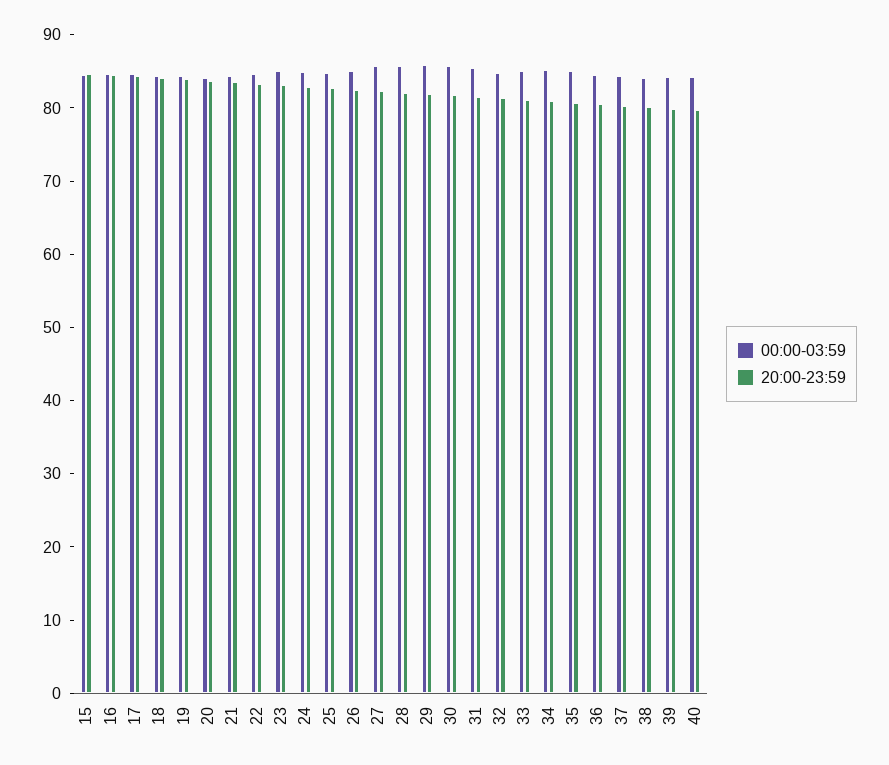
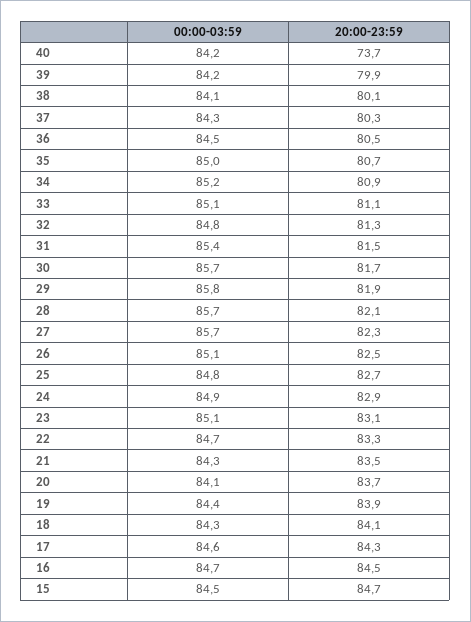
20:00-23:59, 40: 80 -> 73.7

